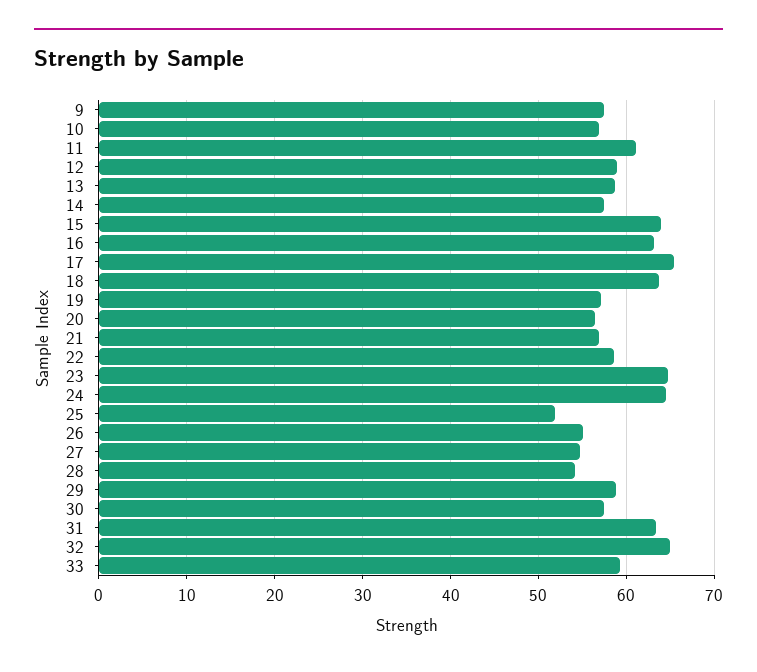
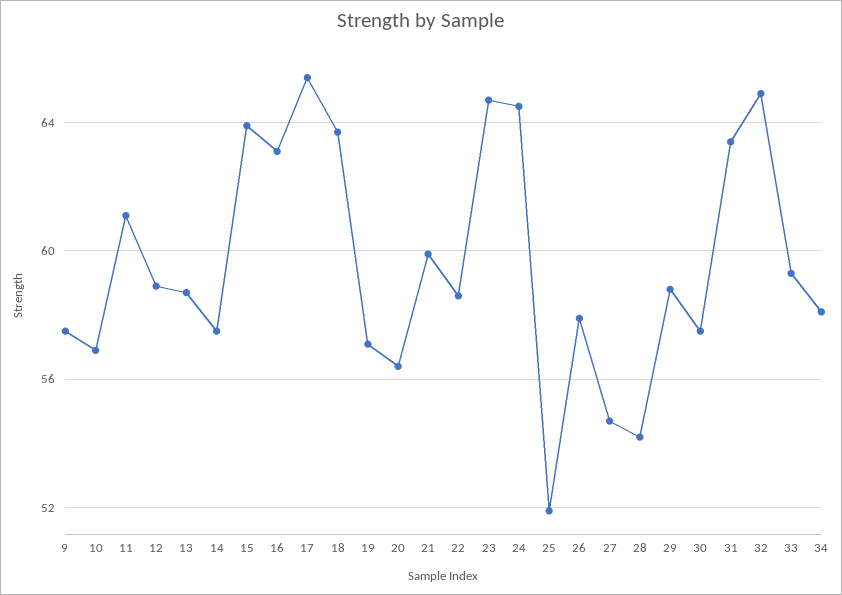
21: 57 -> 60
26: 55 -> 58
34: none -> 58

